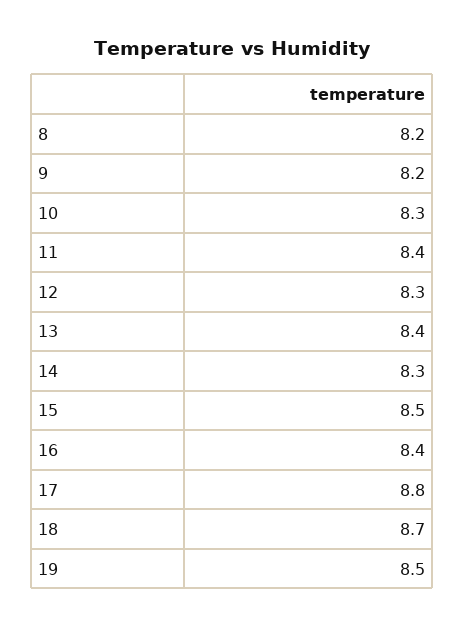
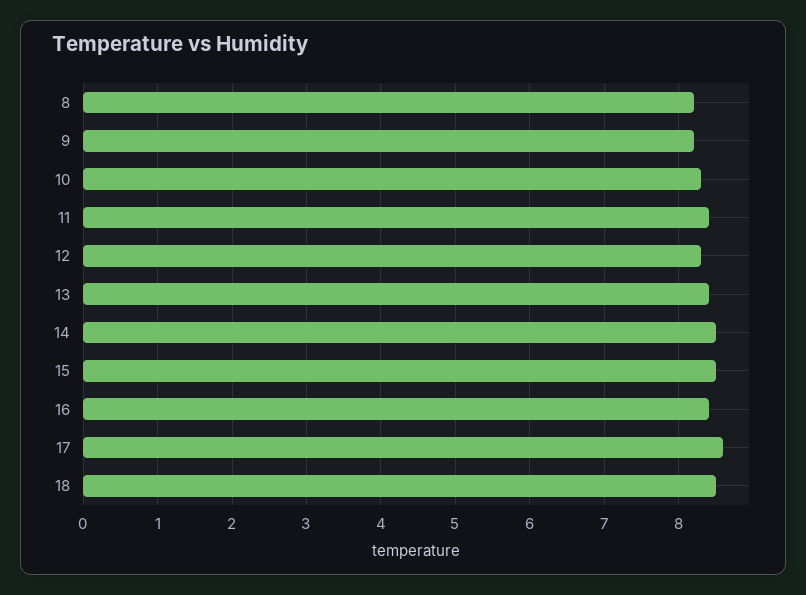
14: 8.3 -> 8.5
17: 8.8 -> 8.6
18: 8.7 -> 8.5
19: 8.5 -> none

